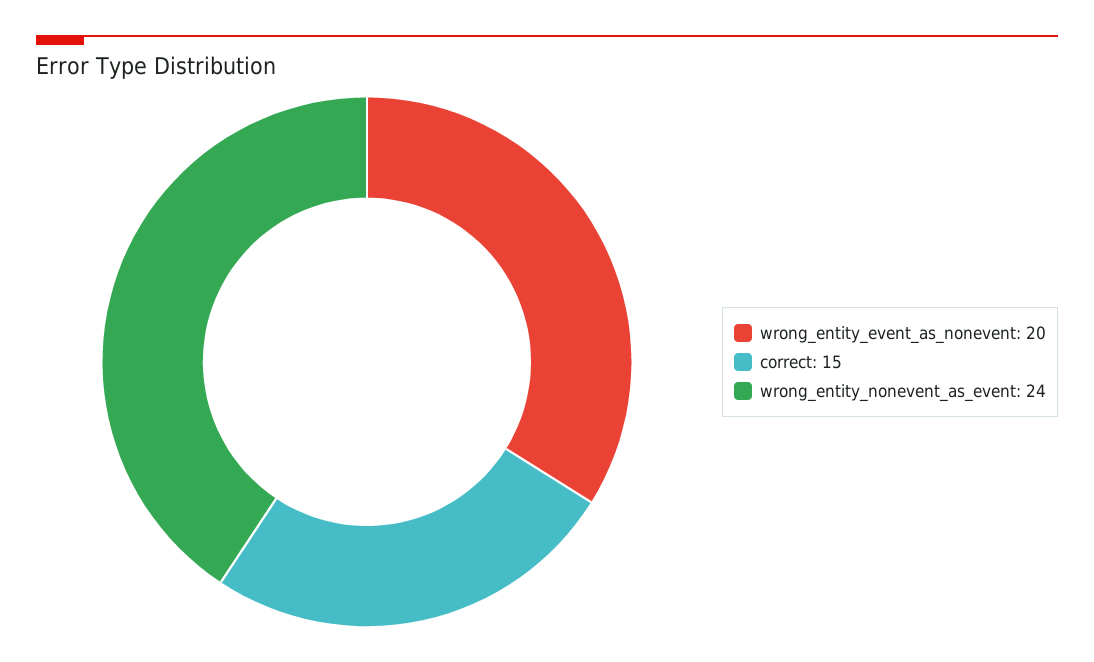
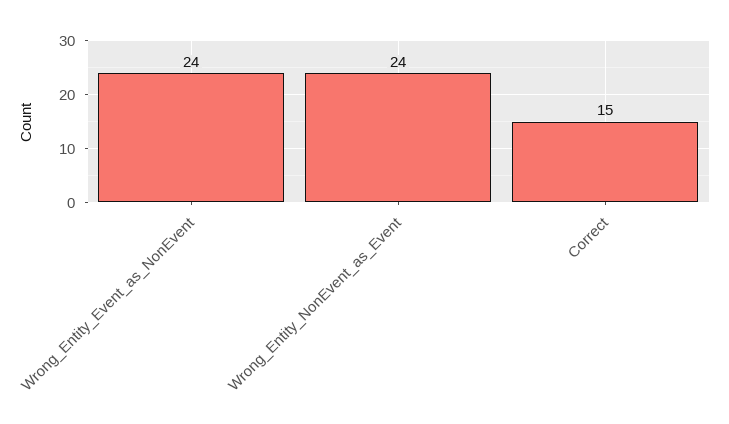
wrong_entity_event_as_nonevent: 20 -> 24

